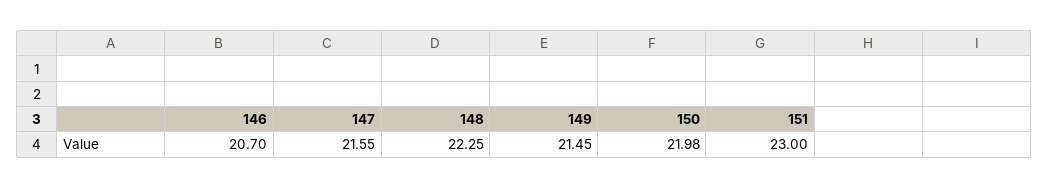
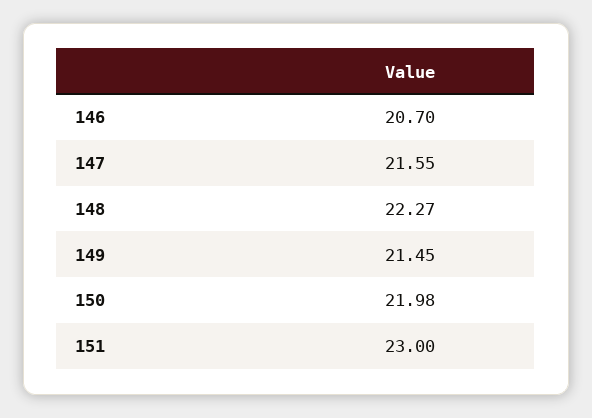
148: 22.25 -> 22.27

